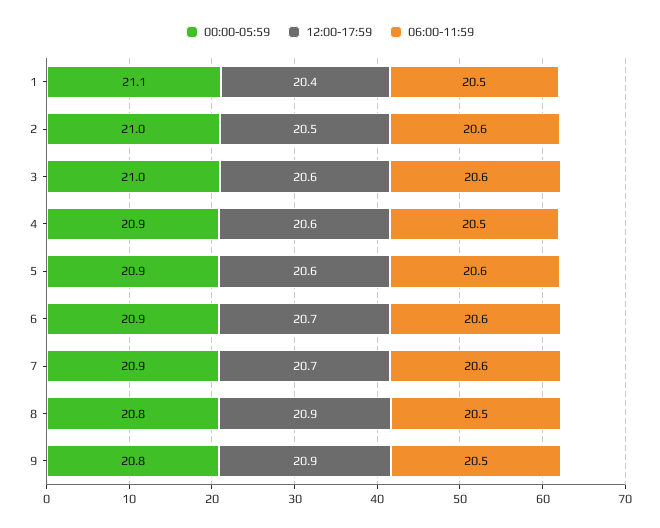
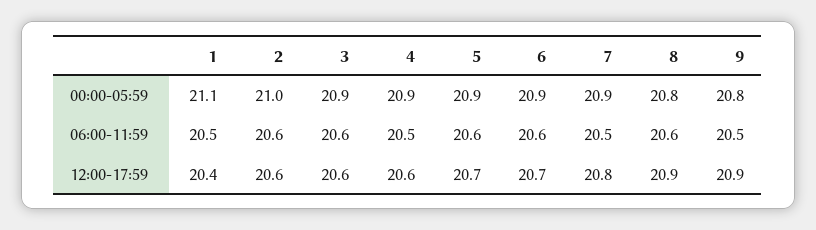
12:00-17:59, 2: 20.5 -> 20.6
00:00-05:59, 3: 21 -> 20.9
12:00-17:59, 5: 20.6 -> 20.7
12:00-17:59, 7: 20.7 -> 20.8
06:00-11:59, 7: 20.6 -> 20.5
06:00-11:59, 8: 20.5 -> 20.6

